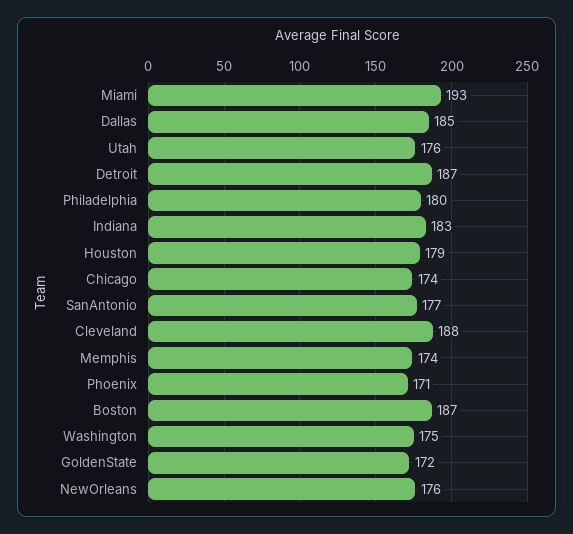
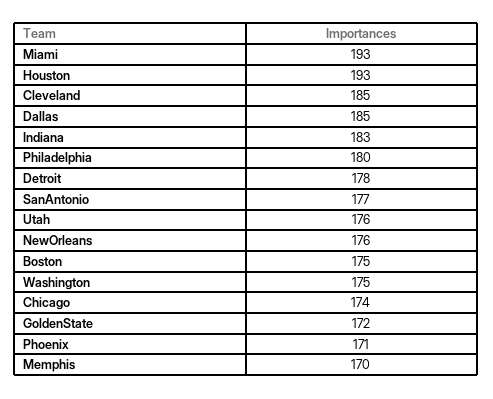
Detroit: 187 -> 178
Houston: 179 -> 193
Cleveland: 188 -> 185
Memphis: 174 -> 170
Boston: 187 -> 175

